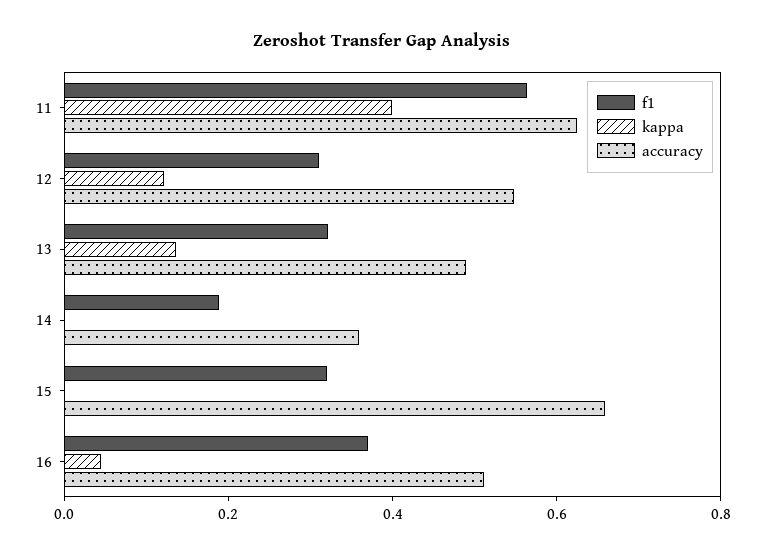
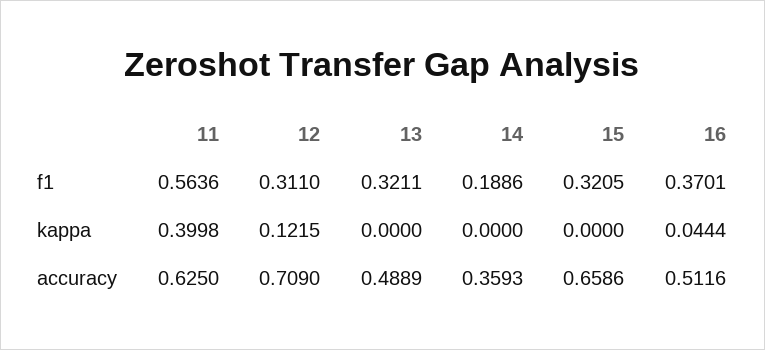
accuracy, 12: 0.55 -> 0.709
kappa, 13: 0.15 -> 0

